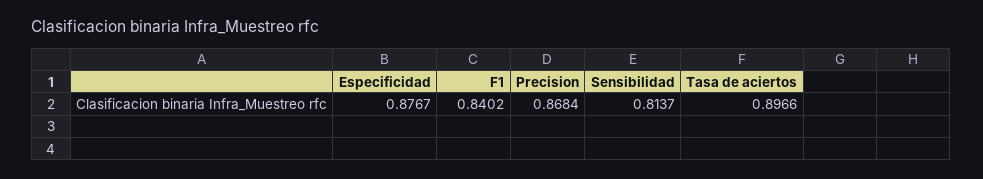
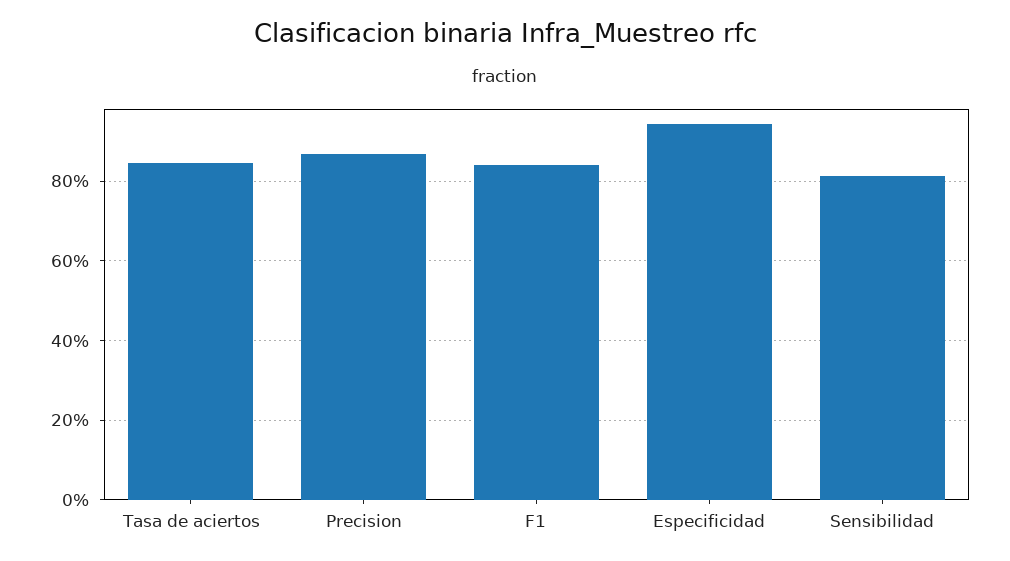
Especificidad: 0.8767 -> 0.94
Tasa de aciertos: 0.8966 -> 0.84

